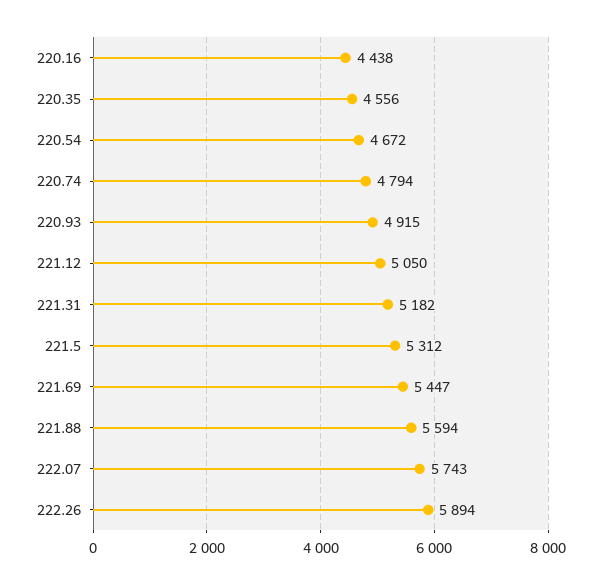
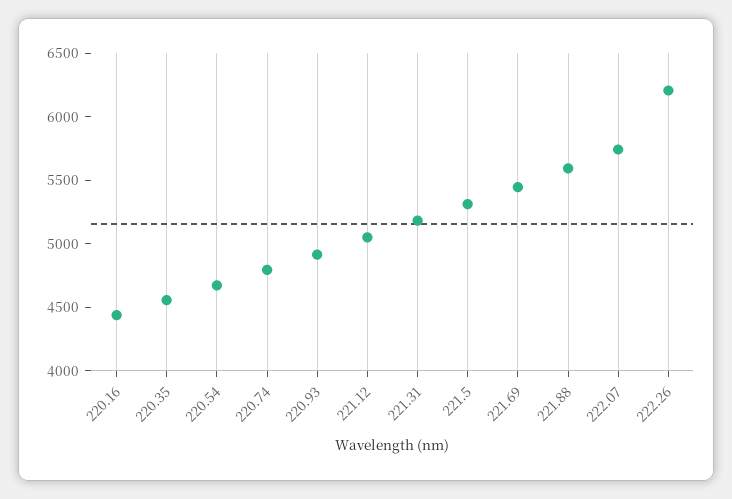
222.26: 5894 -> 6200

